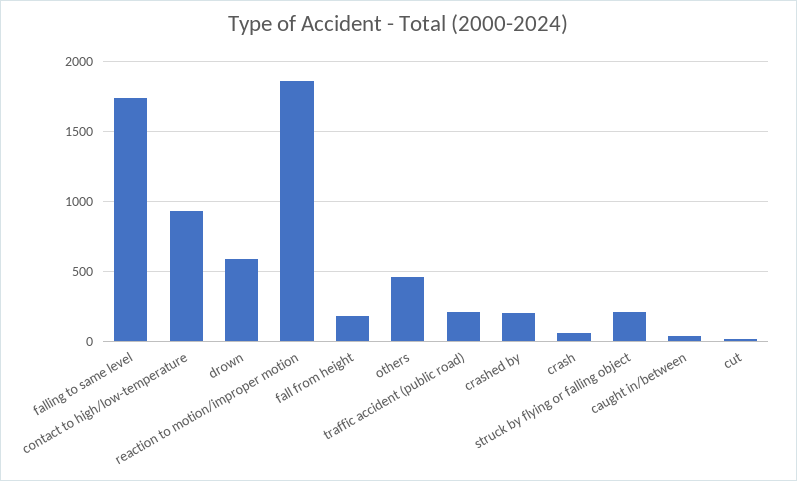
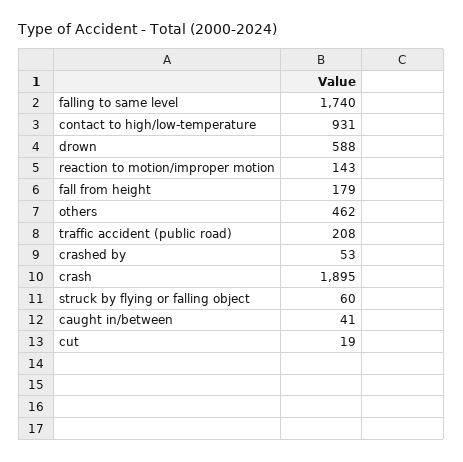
reaction to motion/improper motion: 1850 -> 143
crashed by: 200 -> 53
crash: 50 -> 1895
struck by flying or falling object: 200 -> 60

